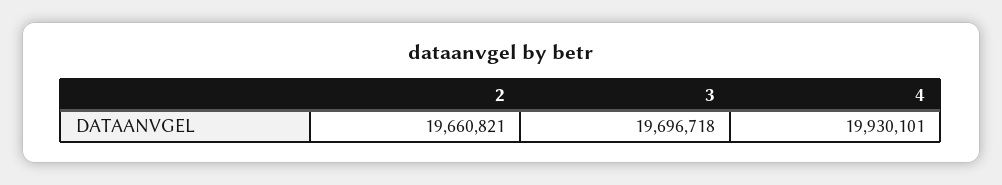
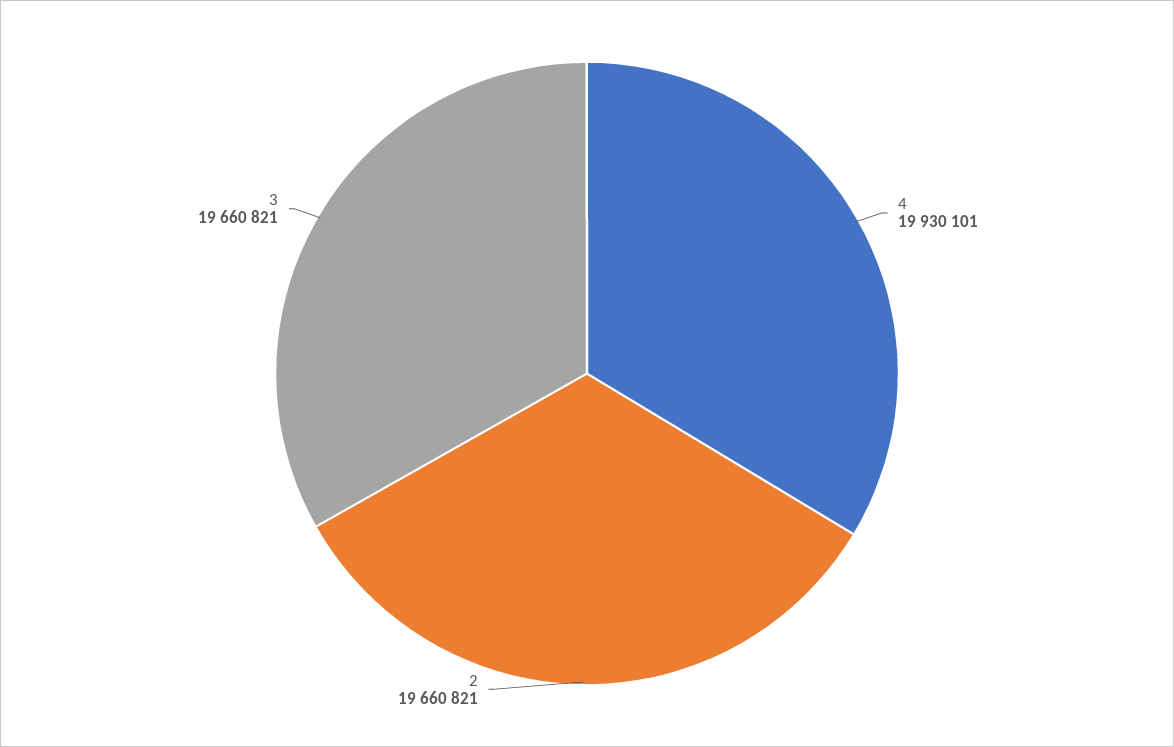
3: 19696718 -> 19660821

